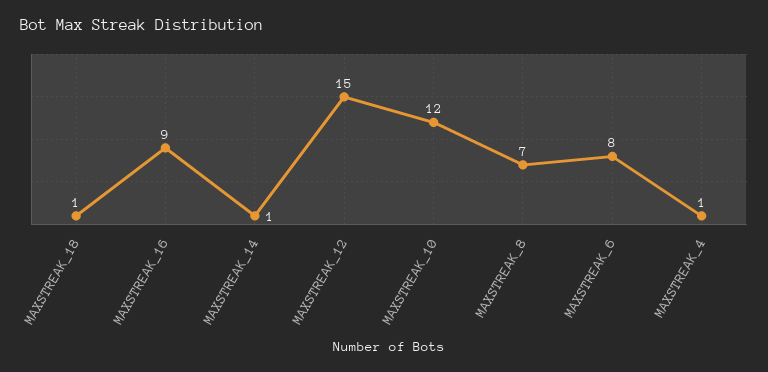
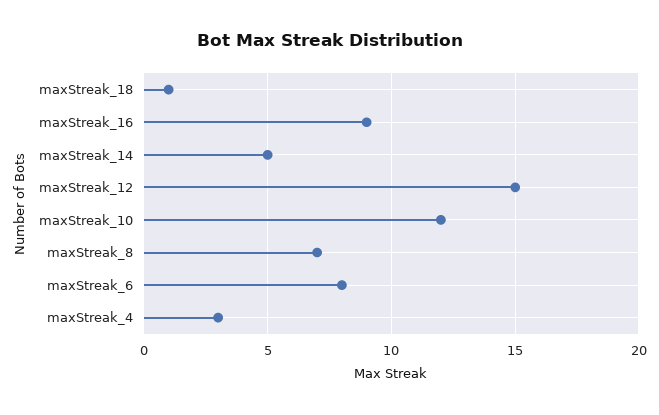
MAXSTREAK_14: 1 -> 5
MAXSTREAK_4: 1 -> 3

